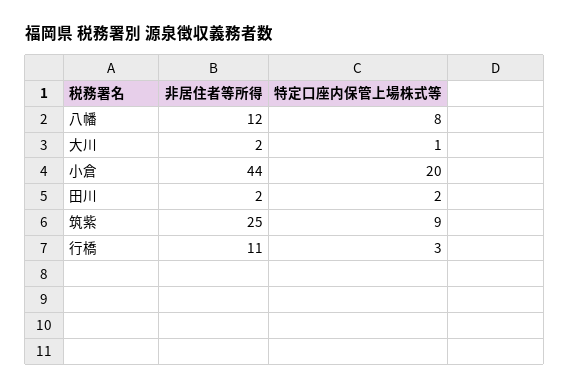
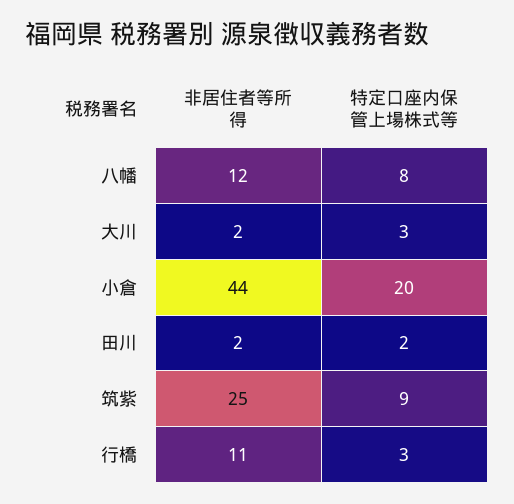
特定口座内保管上場株式等, 大川: 1 -> 3

